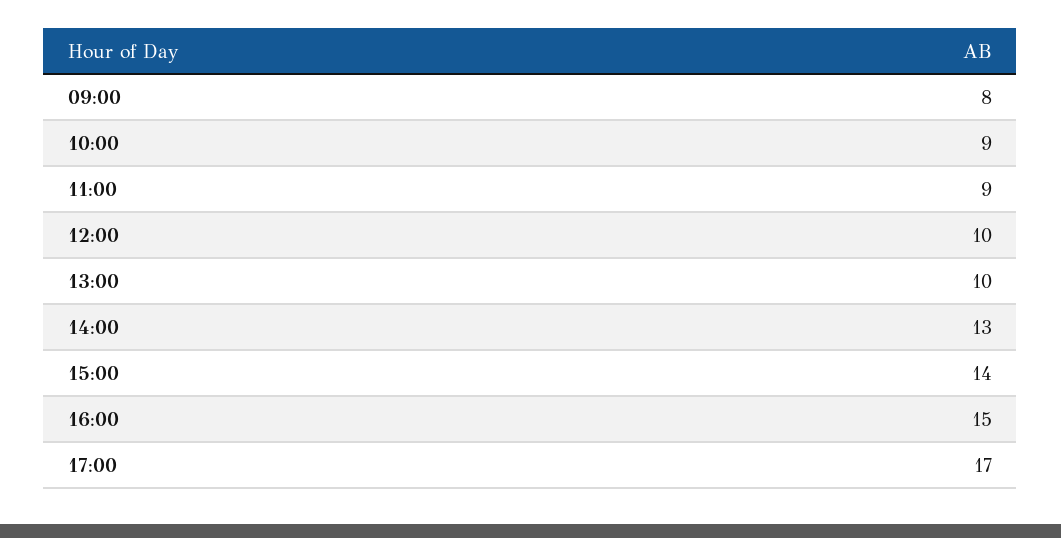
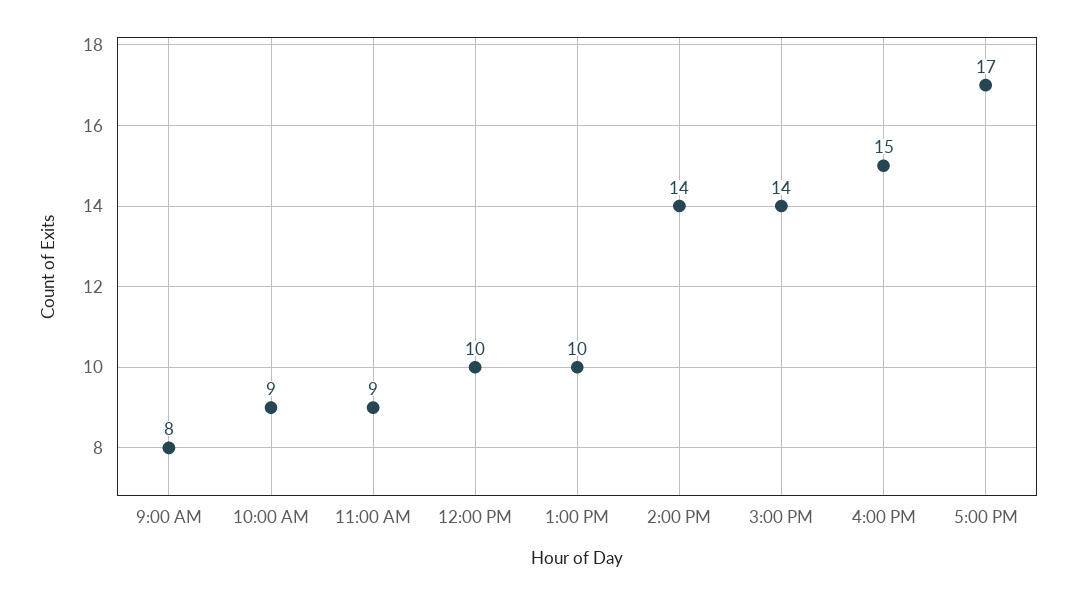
14:00: 13 -> 14

